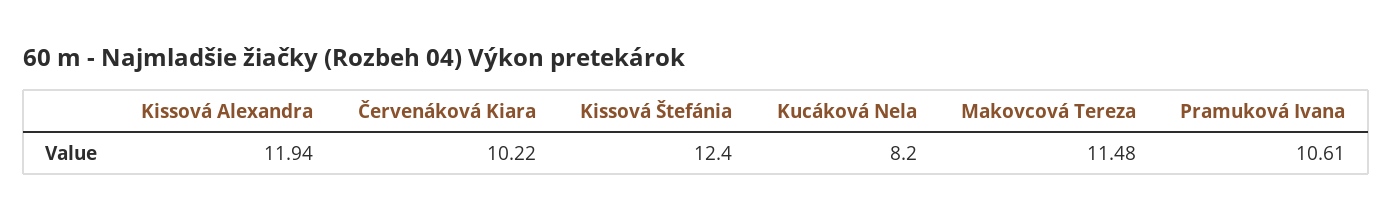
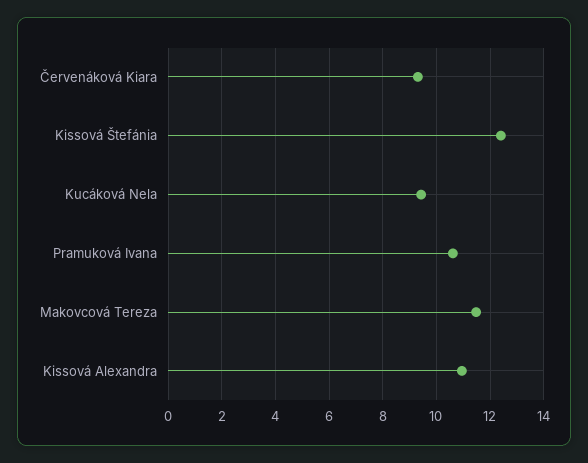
Kissová Alexandra: 11.94 -> 11
Červenáková Kiara: 10.22 -> 9.25
Kucáková Nela: 8.2 -> 9.5

